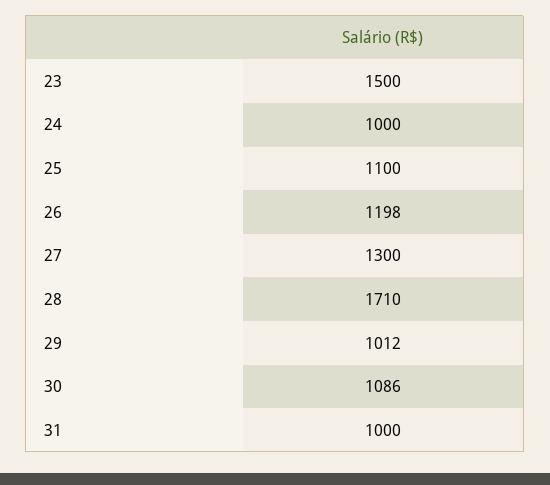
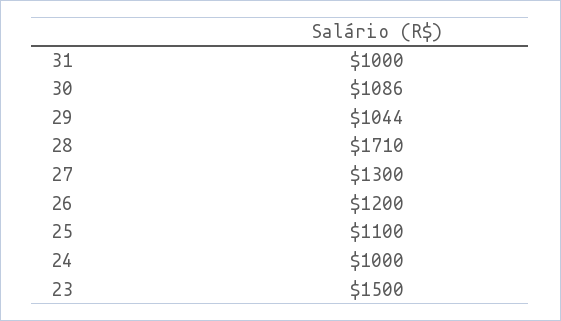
26: 1198 -> 1200
29: 1012 -> 1044

